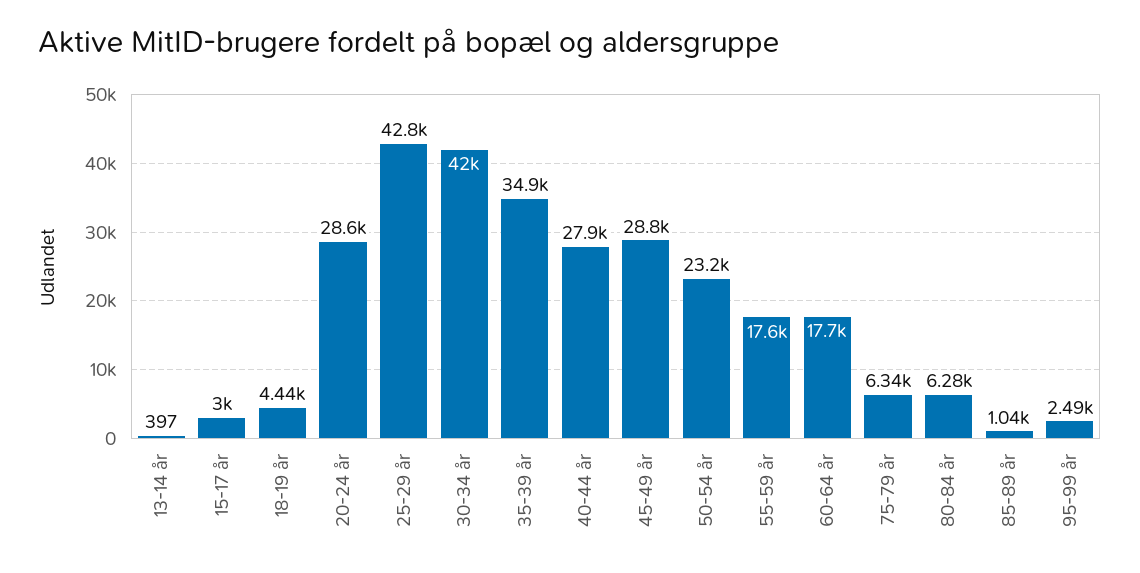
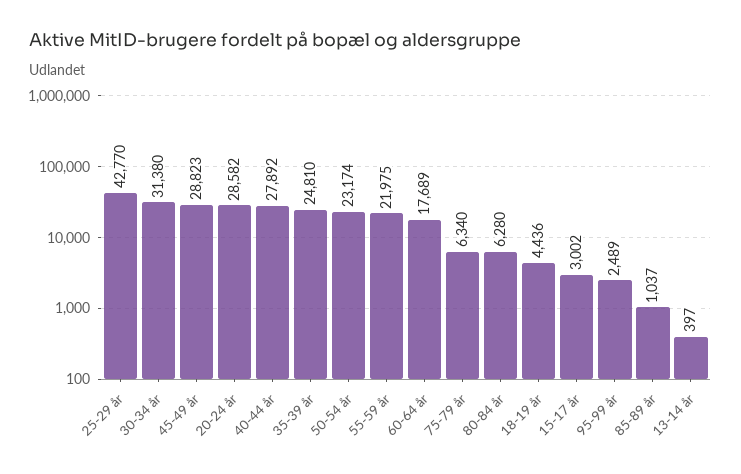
30-34 år: 42000 -> 31380
35-39 år: 34900 -> 24810
55-59 år: 17600 -> 21975

